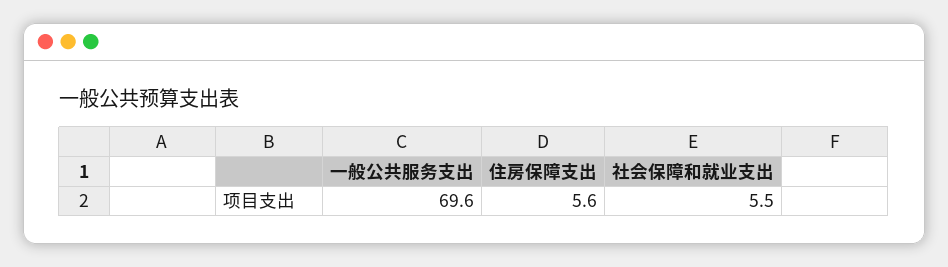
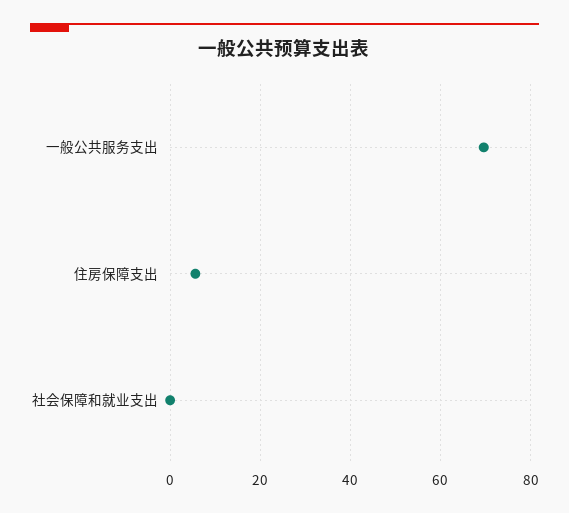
社会保障和就业支出: 5.5 -> 0

